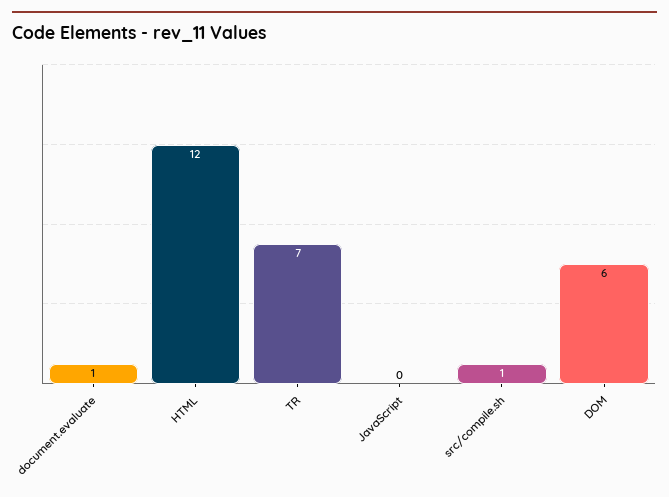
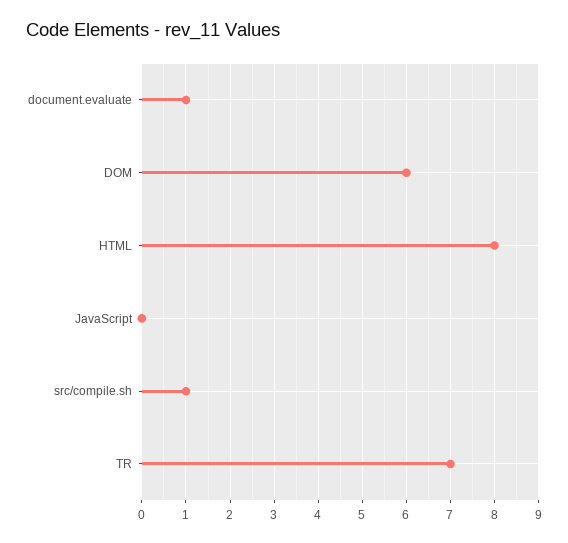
HTML: 12 -> 8

